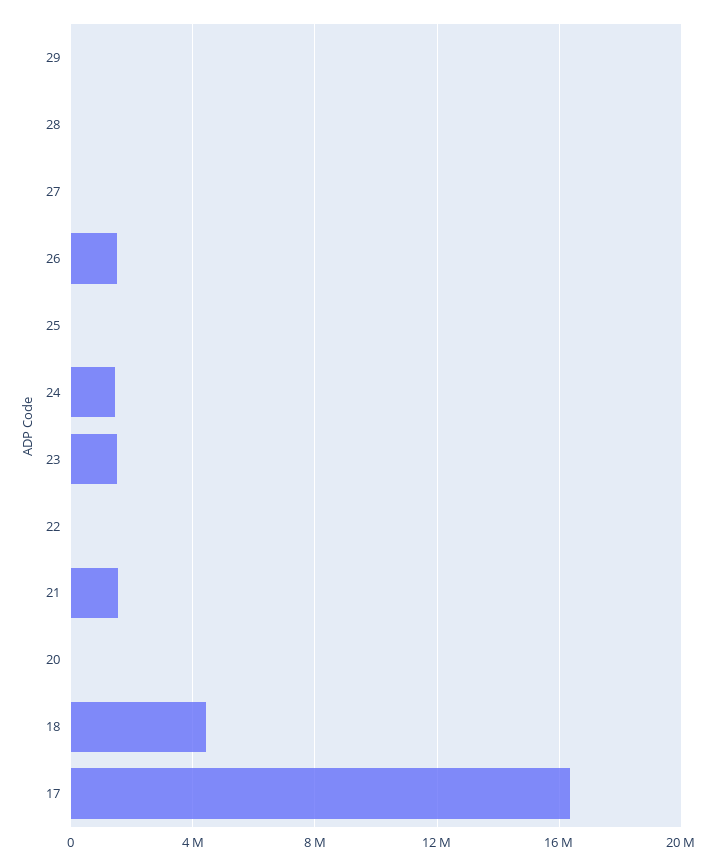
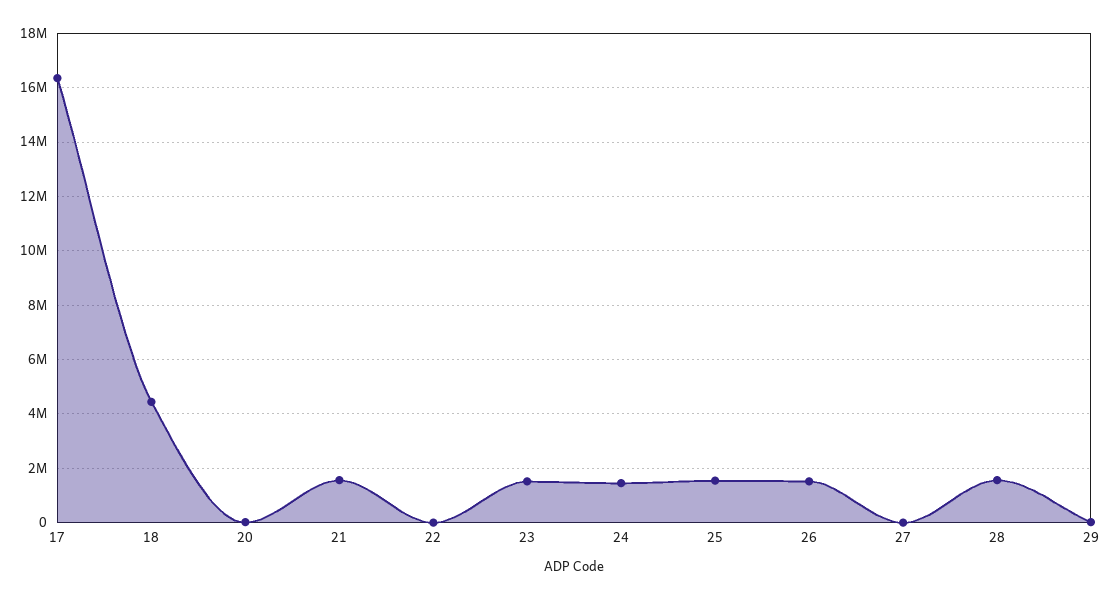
28: 0 -> 1500000
25: 0 -> 1500000

